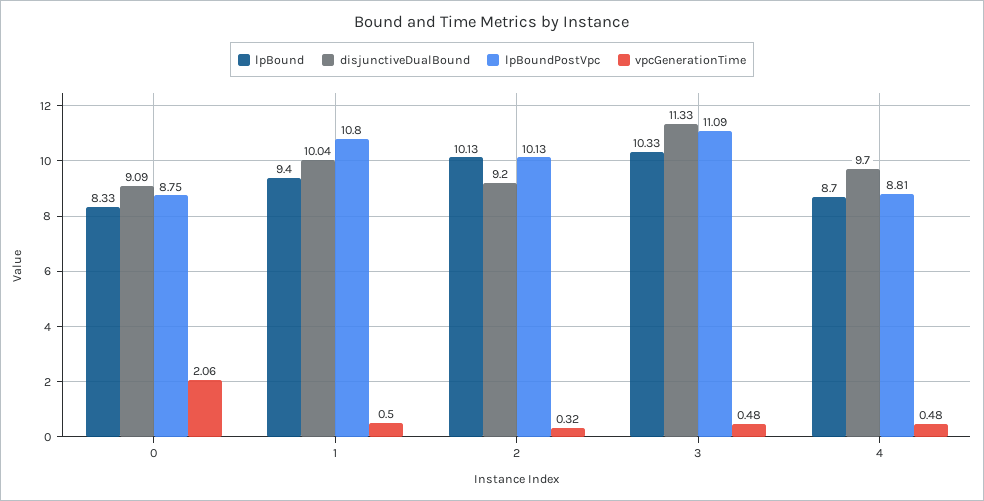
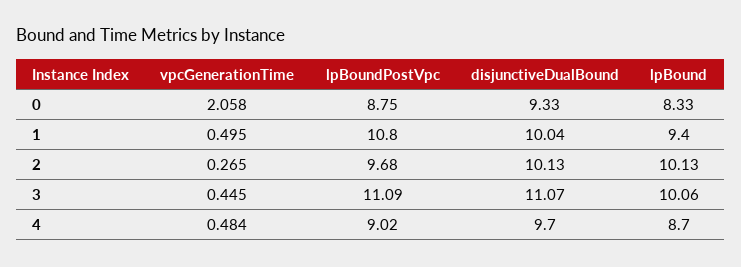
disjunctiveDualBound, 0: 9.09 -> 9.33
disjunctiveDualBound, 2: 9.2 -> 10.13
lpBoundPostVpc, 2: 10.13 -> 9.68
vpcGenerationTime, 2: 0.32 -> 0.265
lpBound, 3: 10.33 -> 10.06
disjunctiveDualBound, 3: 11.33 -> 11.07
vpcGenerationTime, 3: 0.48 -> 0.445
lpBoundPostVpc, 4: 8.81 -> 9.02

